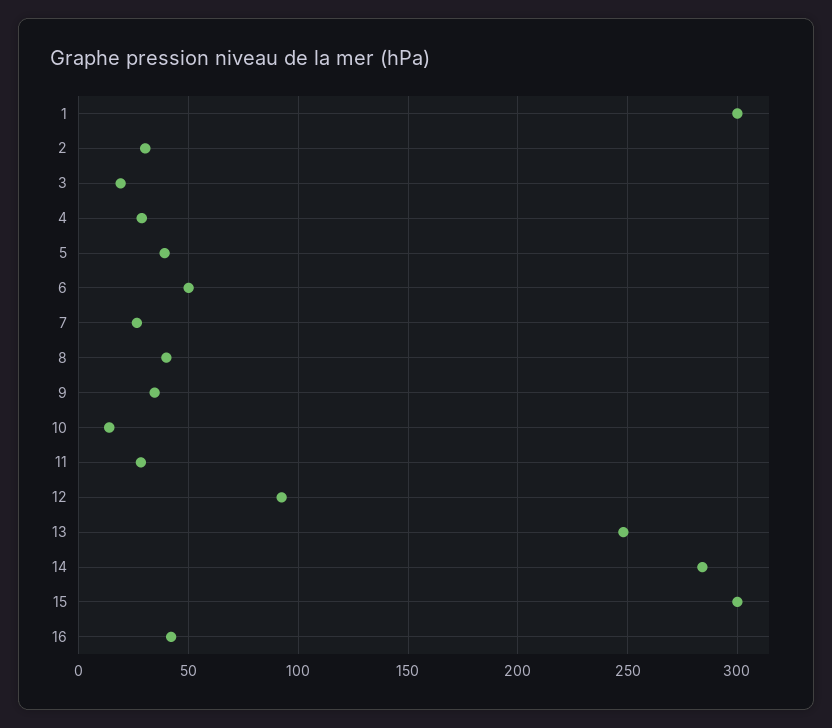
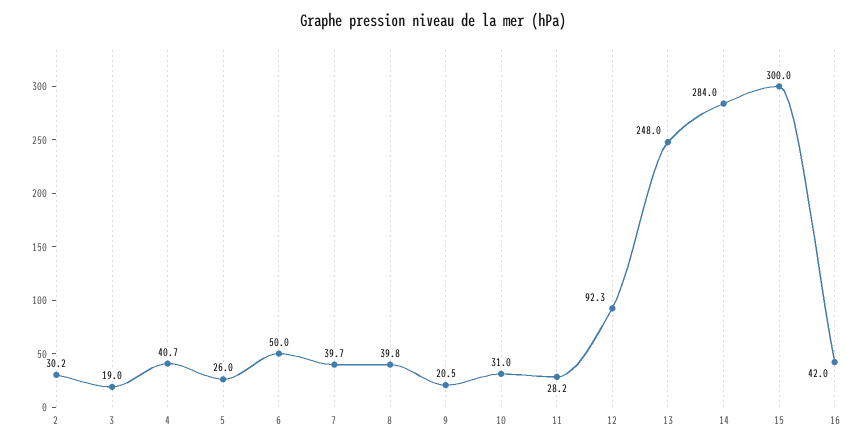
1: 300 -> none
4: 30 -> 40.7
5: 40 -> 26
7: 25 -> 39.7
9: 35 -> 20.5
10: 15 -> 31

